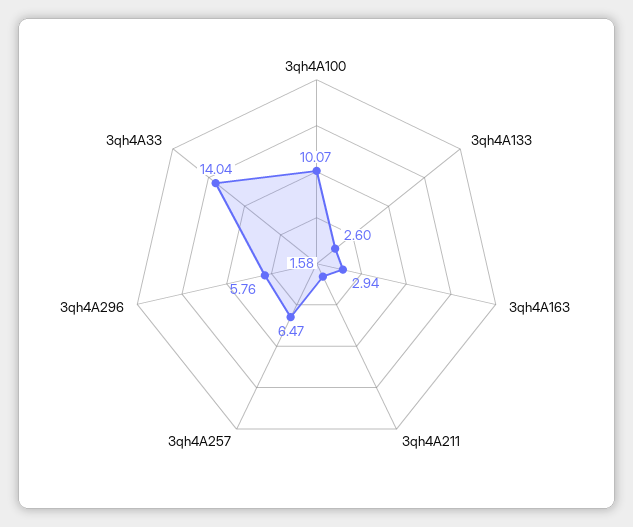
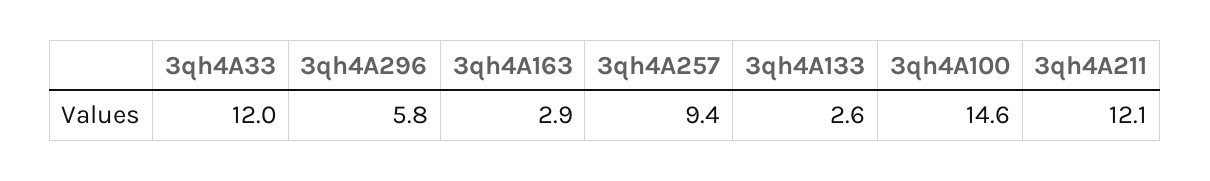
3qh4A100: 10.07 -> 14.6
3qh4A211: 1.58 -> 12.1
3qh4A257: 6.47 -> 9.4
3qh4A33: 14.04 -> 12

